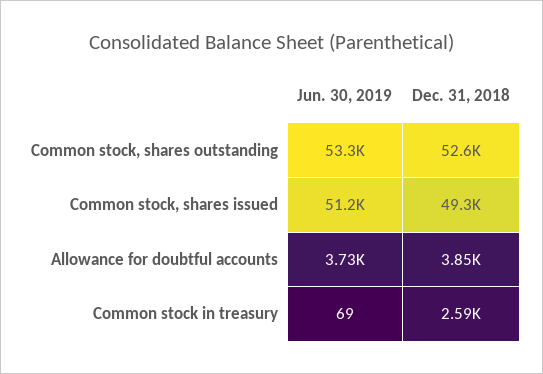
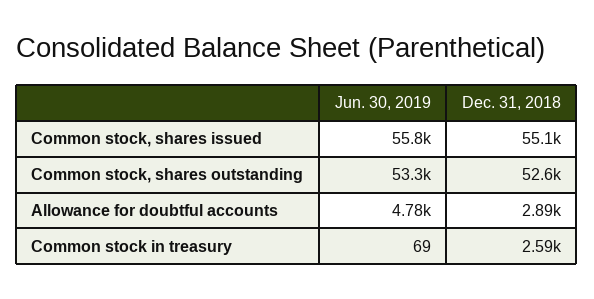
Jun. 30, 2019, Common stock, shares issued: 51200 -> 55800
Dec. 31, 2018, Common stock, shares issued: 49300 -> 55100
Jun. 30, 2019, Allowance for doubtful accounts: 3730 -> 4780
Dec. 31, 2018, Allowance for doubtful accounts: 3850 -> 2890

